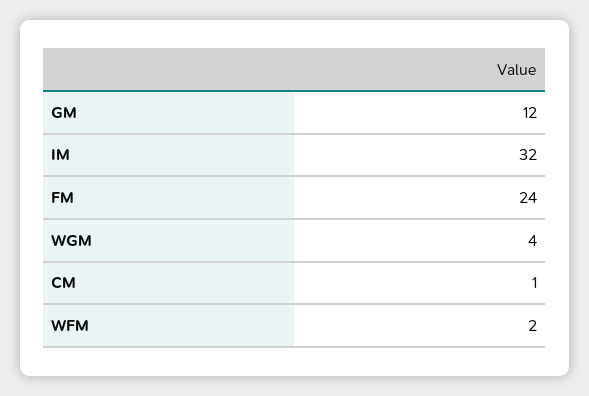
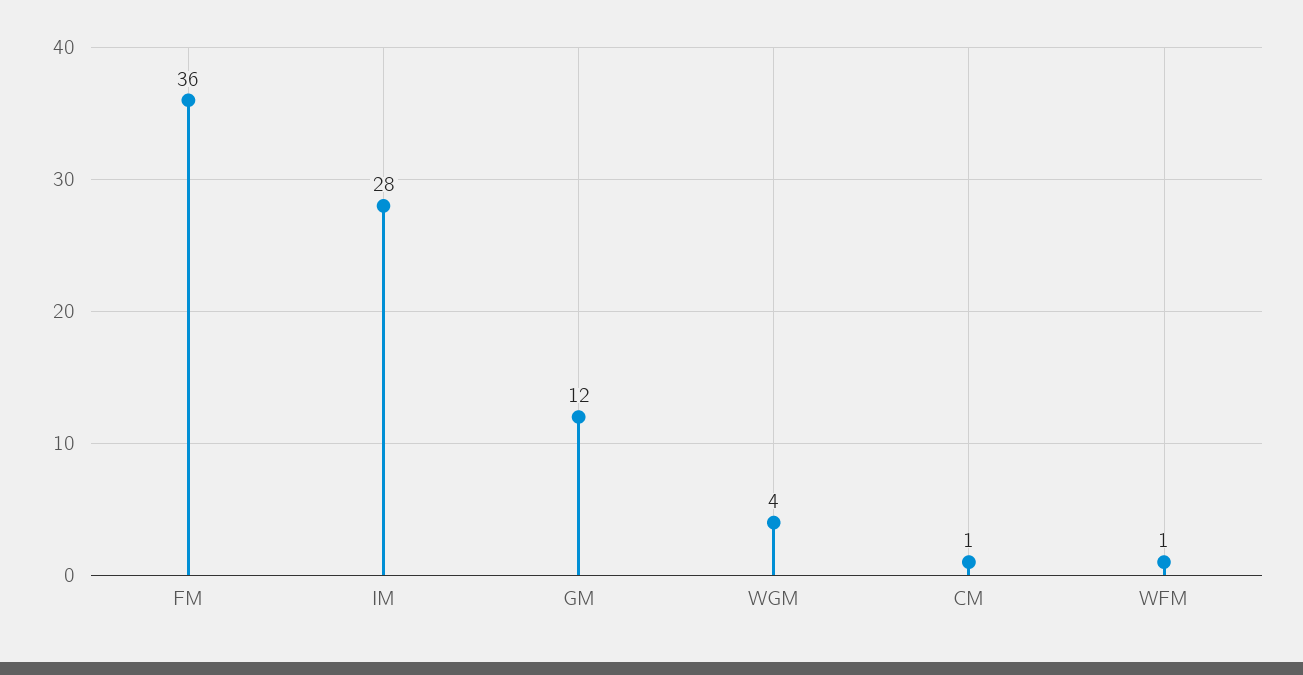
IM: 32 -> 28
FM: 24 -> 36
WFM: 2 -> 1

